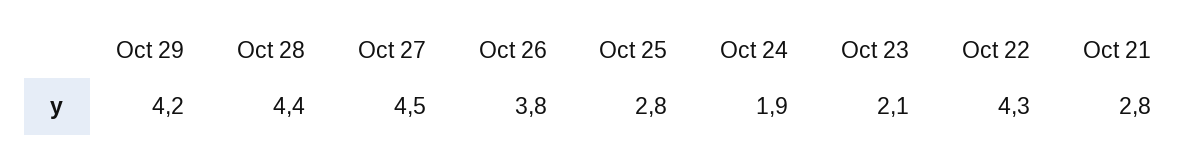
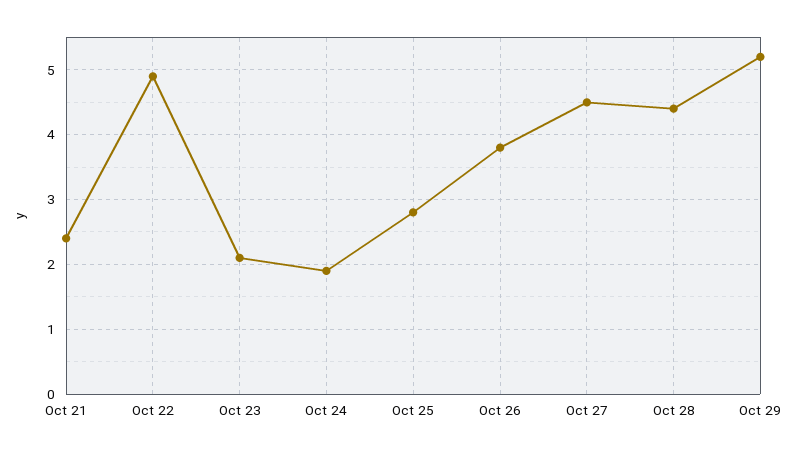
Oct 29: 4.2 -> 5.2
Oct 22: 4.3 -> 4.9
Oct 21: 2.8 -> 2.4

